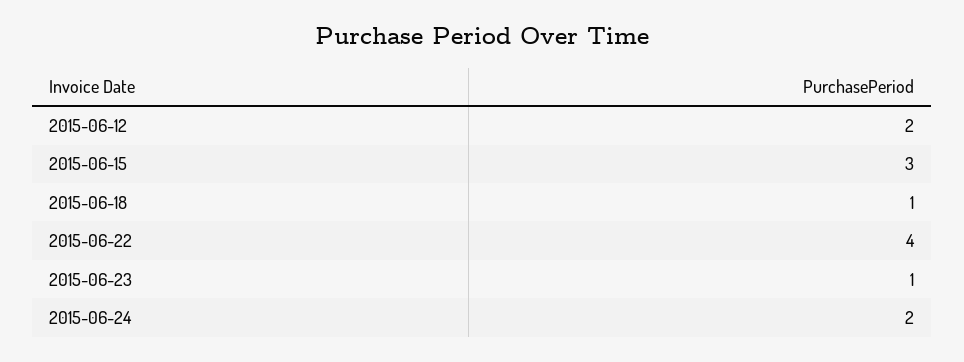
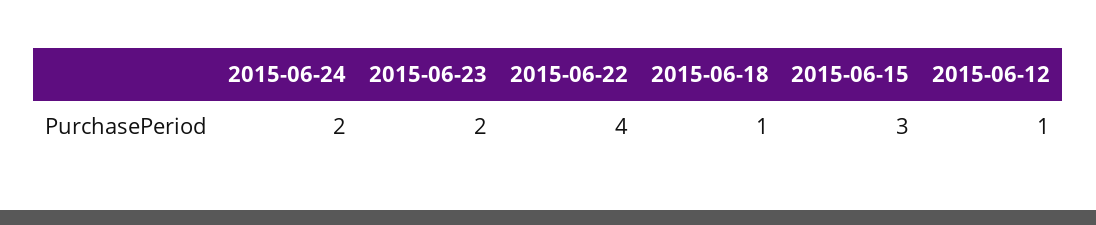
2015-06-12: 2 -> 1
2015-06-23: 1 -> 2

